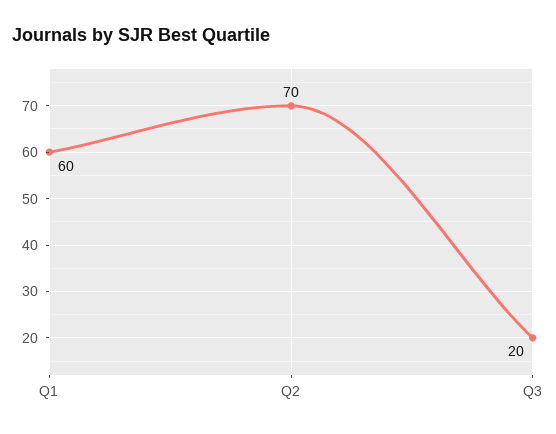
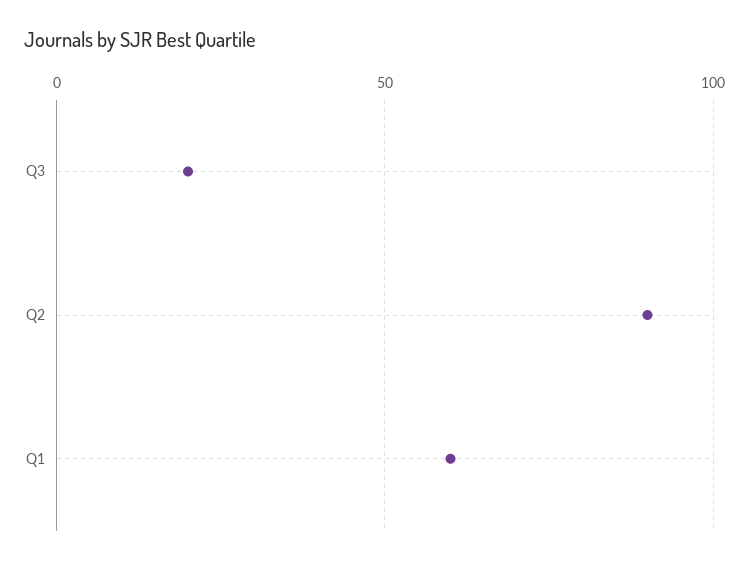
Q2: 70 -> 90

